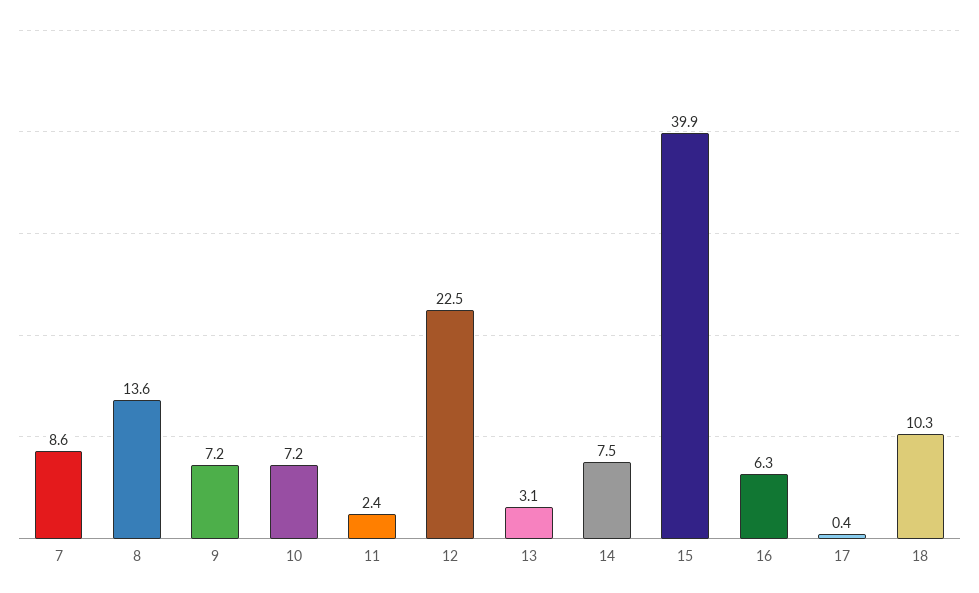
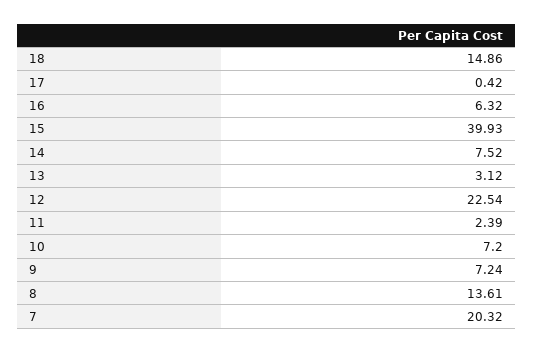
7: 8.6 -> 20.32
18: 10.3 -> 14.86

